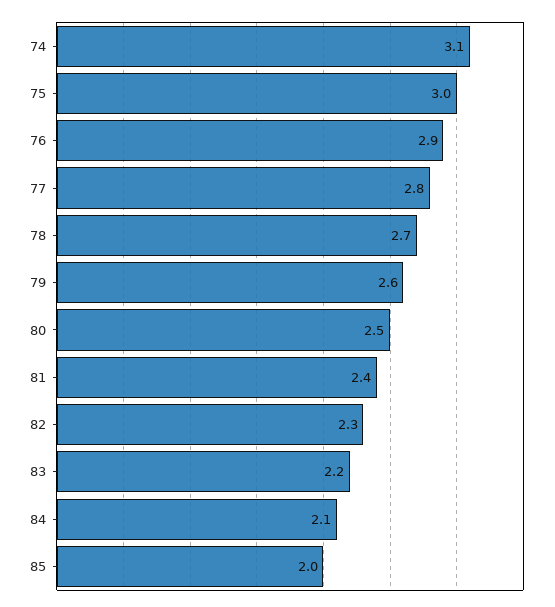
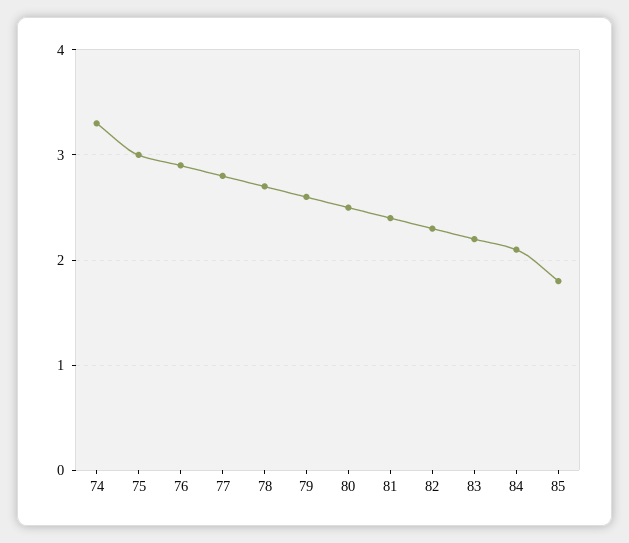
74: 3.1 -> 3.3
85: 2 -> 1.8

